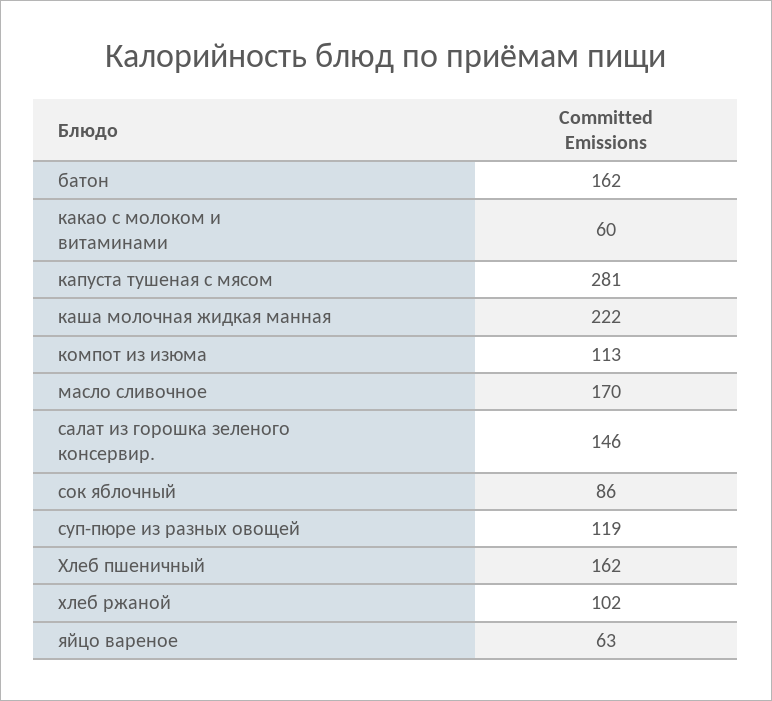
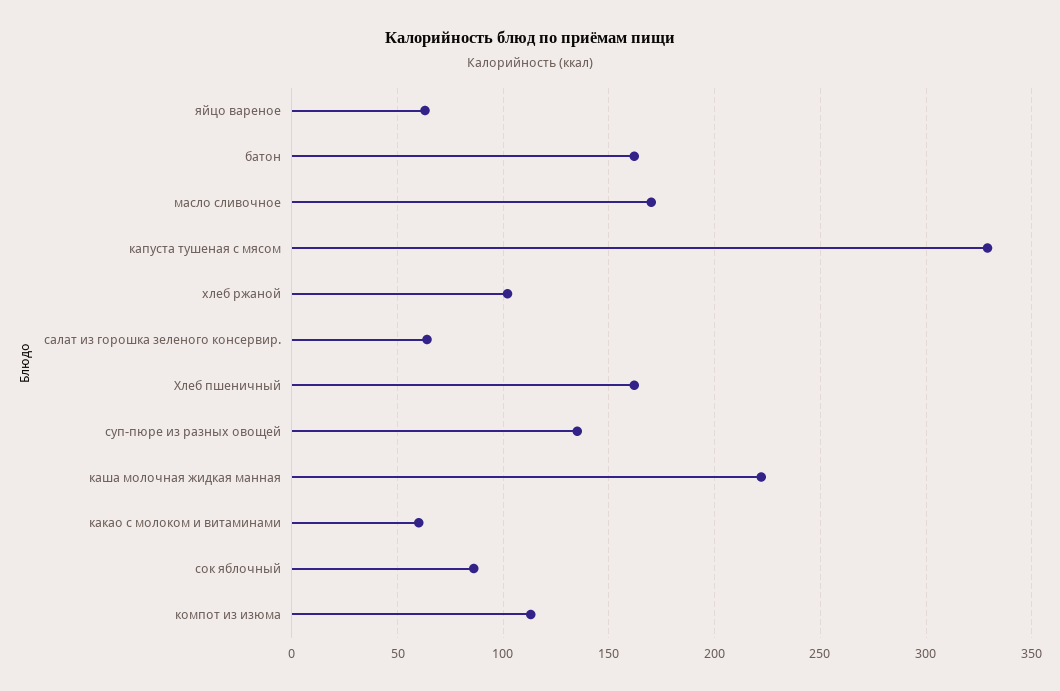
капуста тушеная с мясом: 281 -> 330
салат из горошка зеленого консервир.: 146 -> 65
суп-пюре из разных овощей: 119 -> 135

